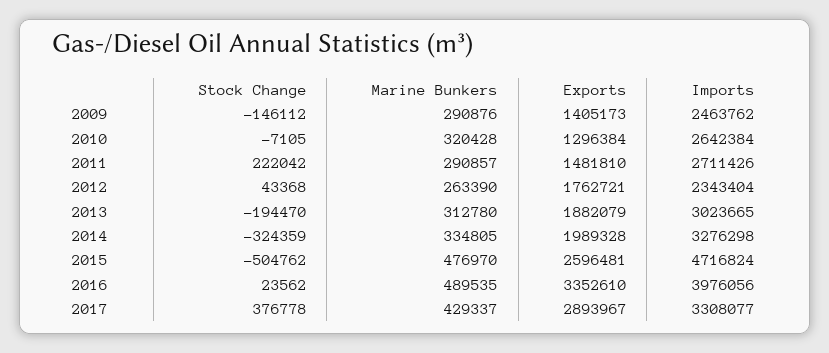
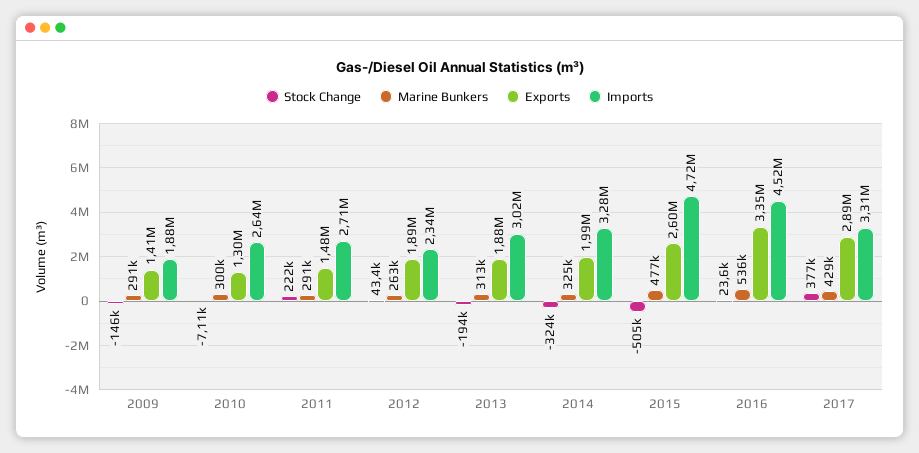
Imports, 2009: 2463762 -> 1880000
Marine Bunkers, 2010: 320428 -> 300000
Exports, 2012: 1762721 -> 1890000
Marine Bunkers, 2014: 334805 -> 325000
Marine Bunkers, 2016: 489535 -> 536000
Imports, 2016: 3976056 -> 4520000

